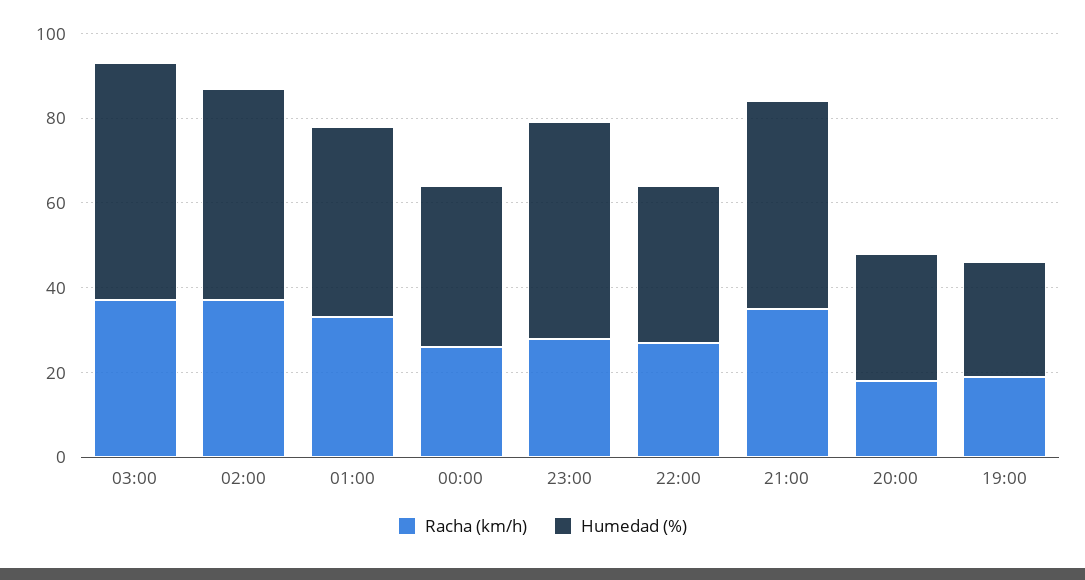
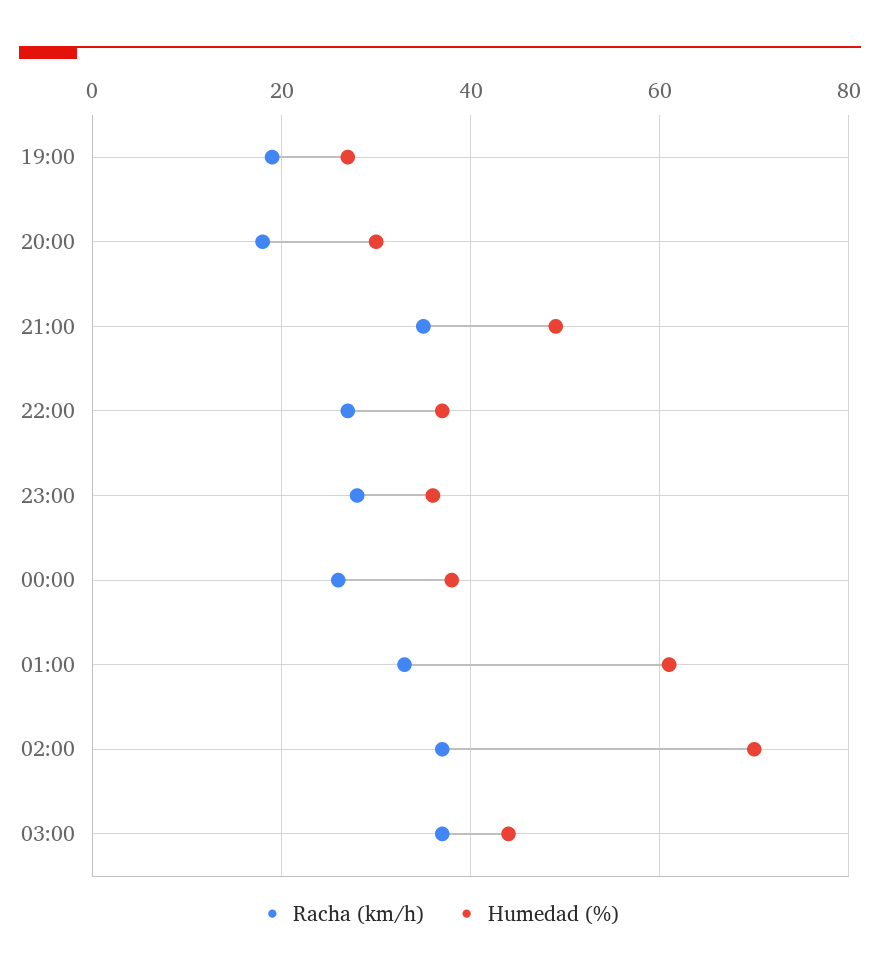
Humedad (%), 03:00: 55 -> 45
Humedad (%), 02:00: 50 -> 70
Humedad (%), 01:00: 45 -> 60
Humedad (%), 23:00: 50 -> 35

